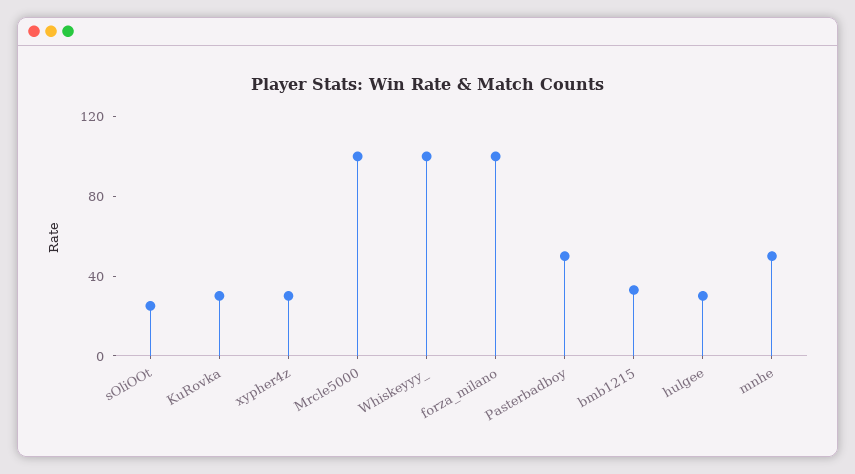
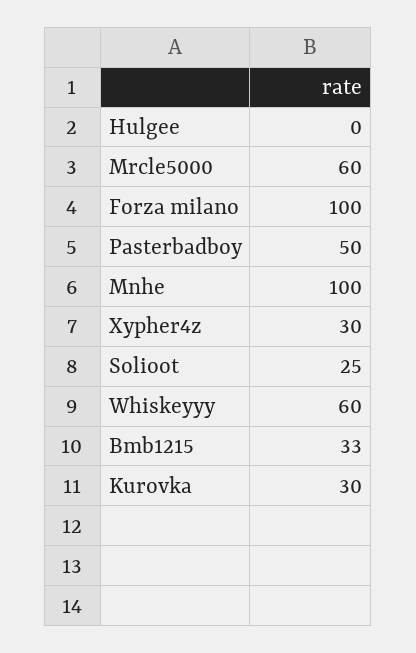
Mrcle5000: 100 -> 60
Whiskeyyy_: 100 -> 60
hulgee: 30 -> 0
mnhe: 50 -> 100

